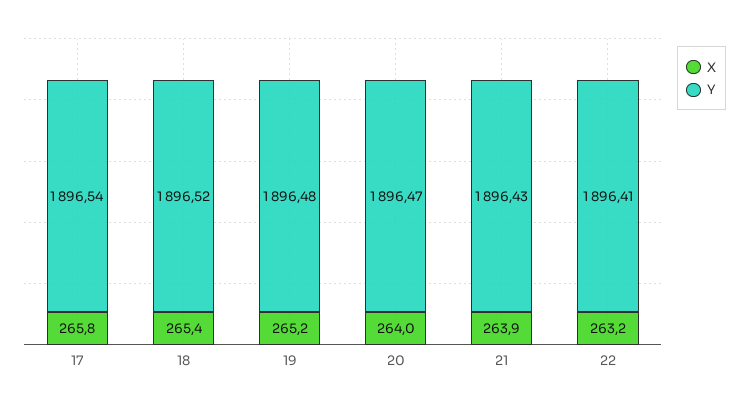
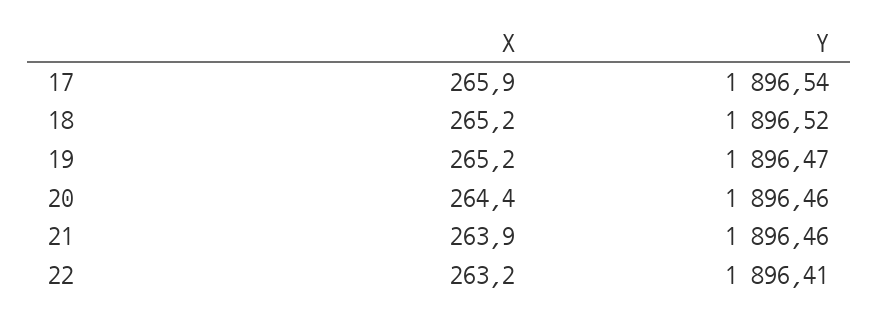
X, 17: 265.8 -> 265.9
X, 18: 265.4 -> 265.2
Y, 19: 1896.48 -> 1896.47
X, 20: 264 -> 264.4
Y, 20: 1896.47 -> 1896.46
Y, 21: 1896.43 -> 1896.46

